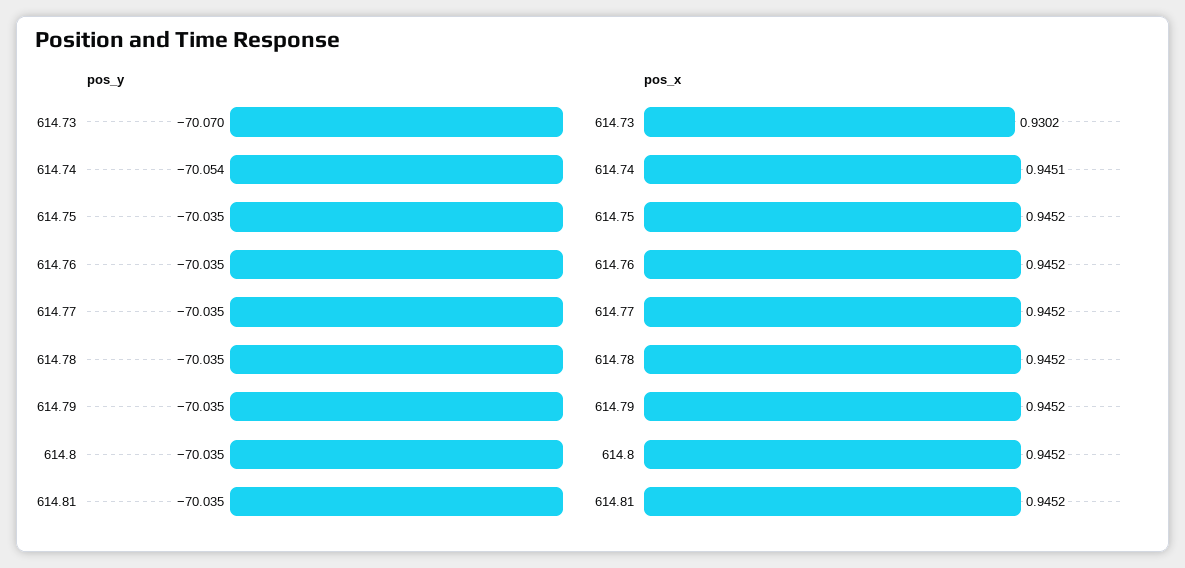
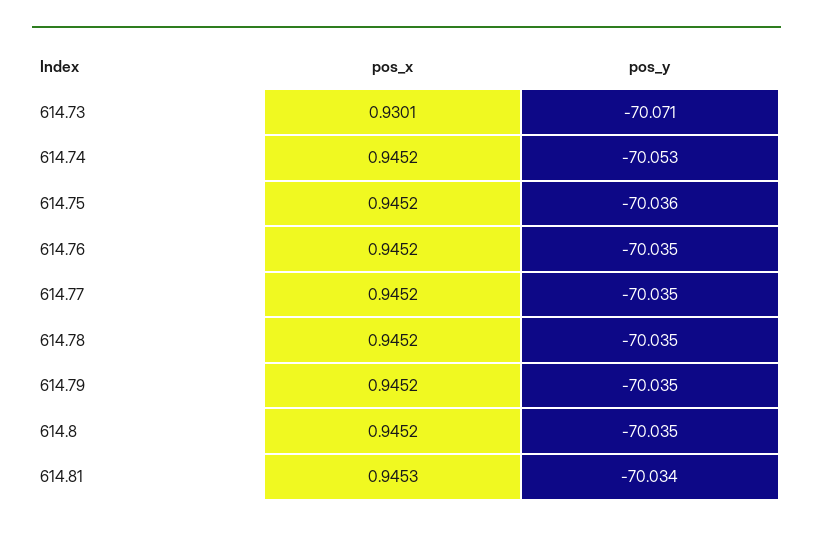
pos_y, 614.73: -70.07 -> -70.071
pos_y, 614.74: -70.054 -> -70.053
pos_y, 614.75: -70.035 -> -70.036
pos_y, 614.81: -70.035 -> -70.034
pos_x, 614.73: 0.9302 -> 0.9301
pos_x, 614.74: 0.9451 -> 0.9452
pos_x, 614.81: 0.9452 -> 0.9453

